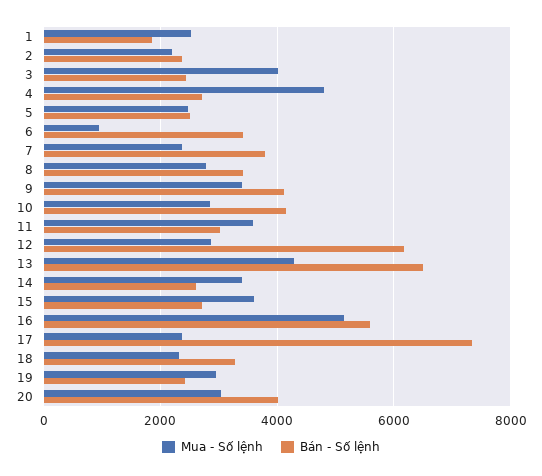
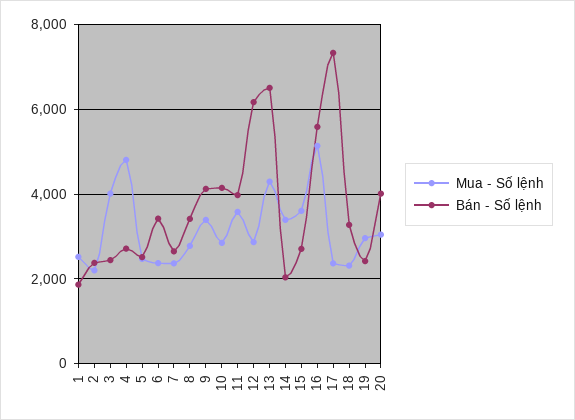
Mua - Số lệnh, 6: 1000 -> 2400
Bán - Số lệnh, 7: 3800 -> 2600
Bán - Số lệnh, 11: 3000 -> 4000
Bán - Số lệnh, 14: 2600 -> 2000

